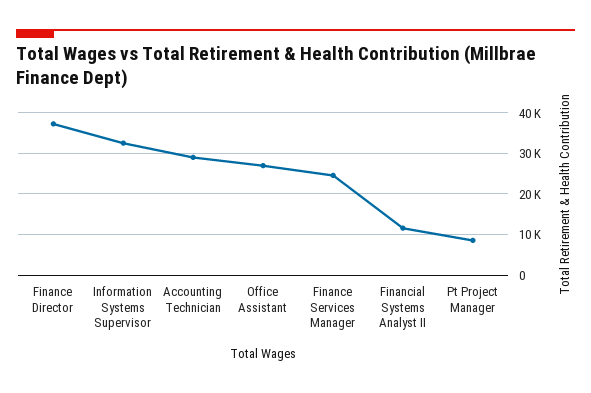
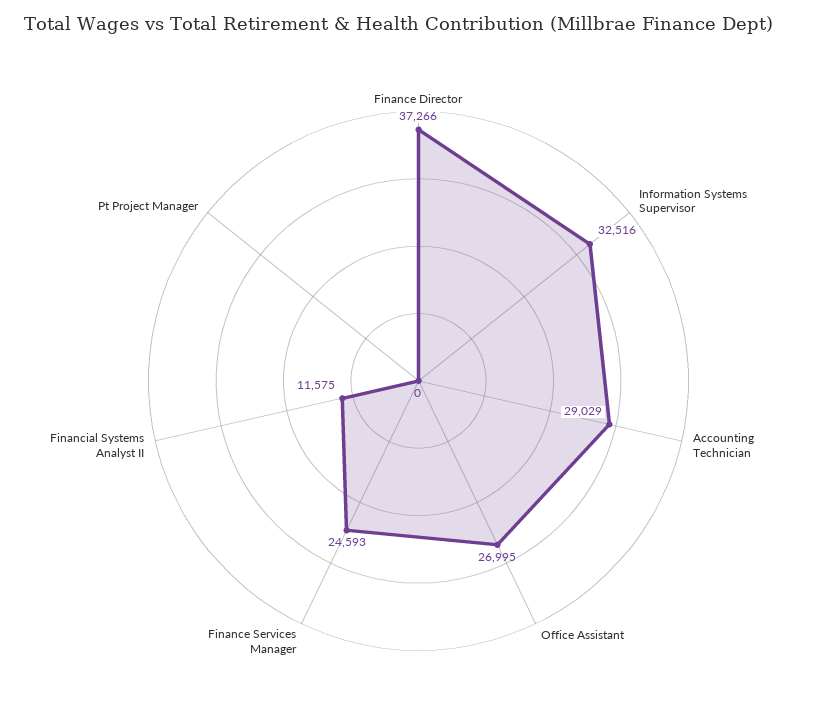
Pt Project Manager: 8000 -> 0

